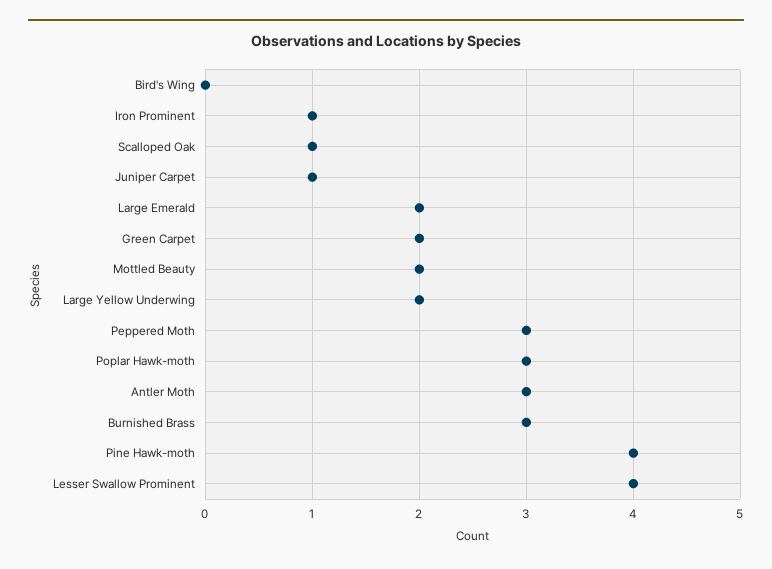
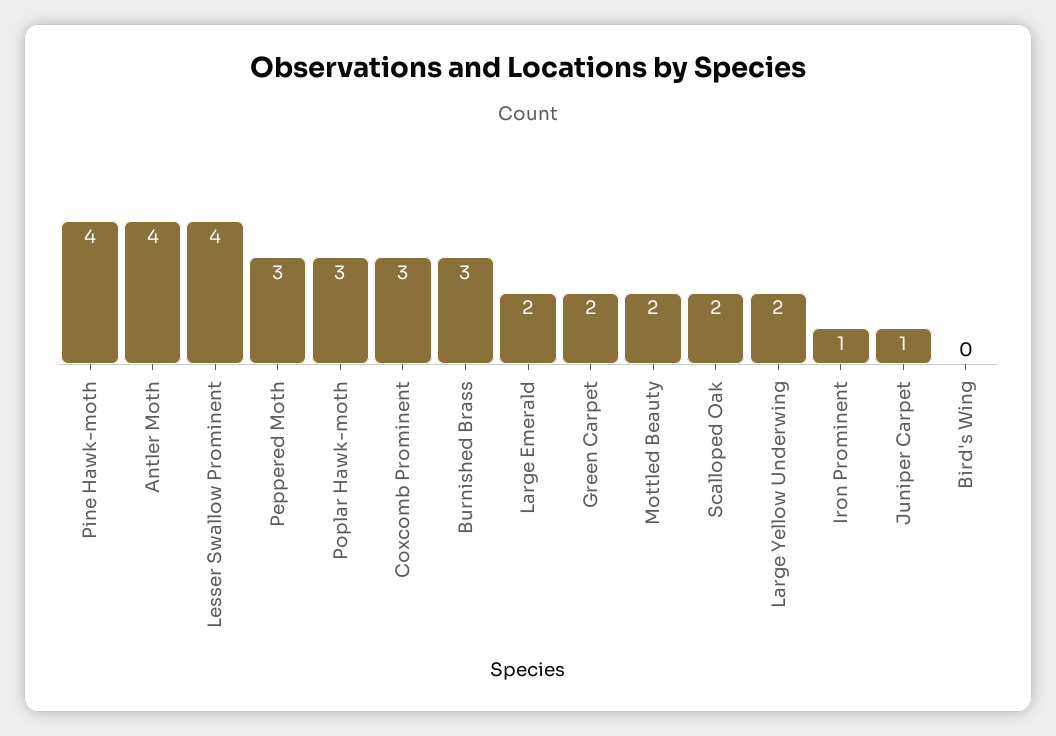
Scalloped Oak: 1 -> 2
Antler Moth: 3 -> 4
Coxcomb Prominent: none -> 3

